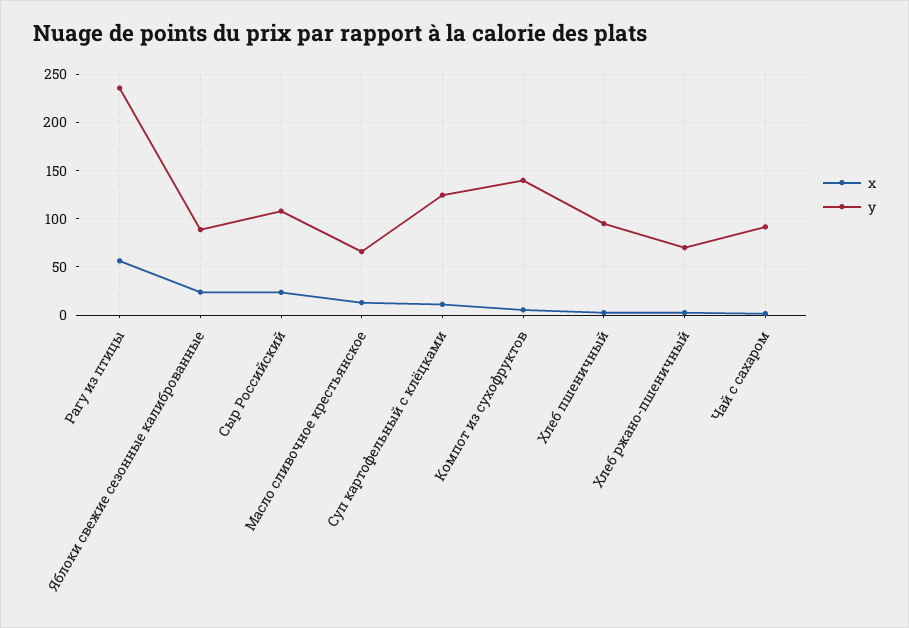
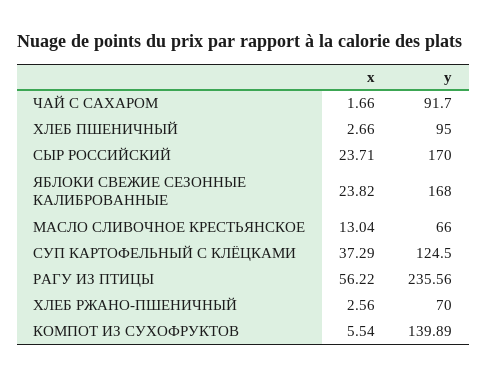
y, Яблоки свежие сезонные калиброванные: 90 -> 168
y, Сыр Российский: 110 -> 170
x, Суп картофельный с клёцками: 10 -> 37.29

